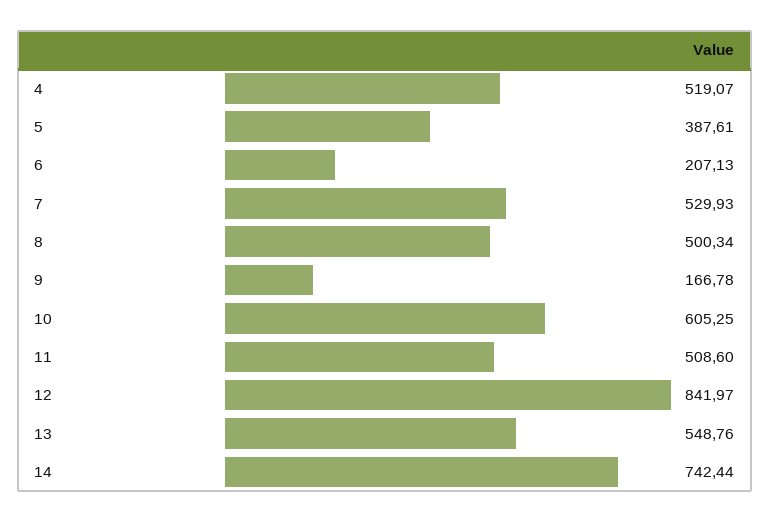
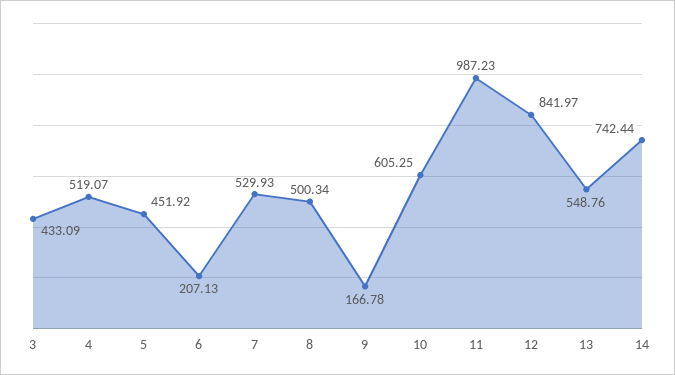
5: 387.61 -> 451.92
11: 508.6 -> 987.23
3: none -> 433.09

